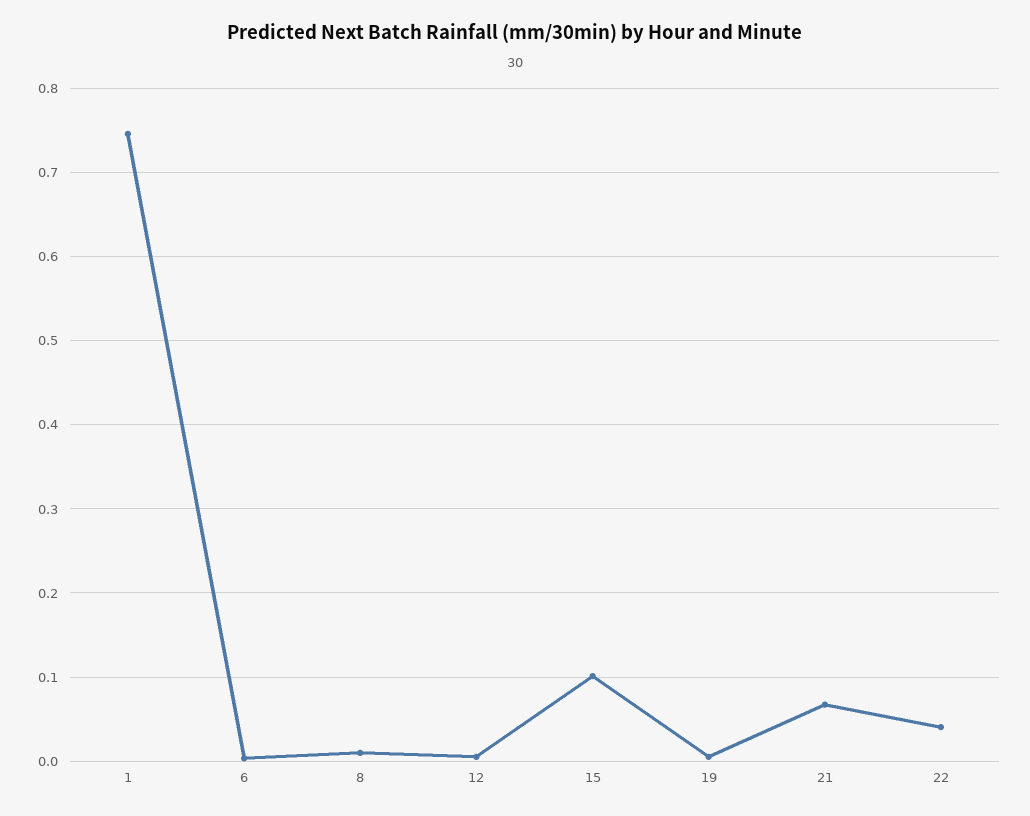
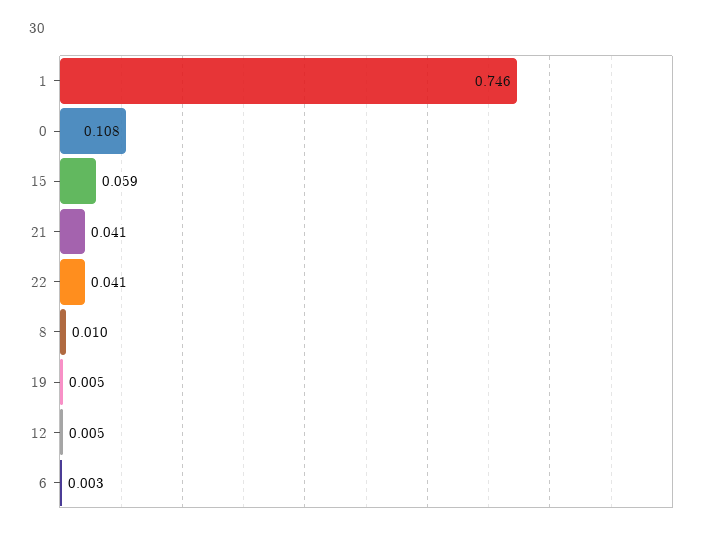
15: 0.1 -> 0.059
21: 0.07 -> 0.041
0: none -> 0.108

